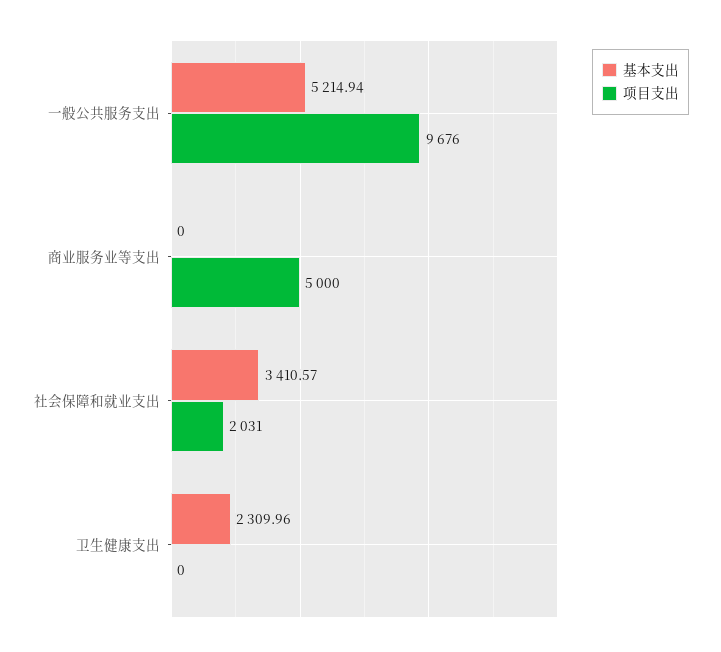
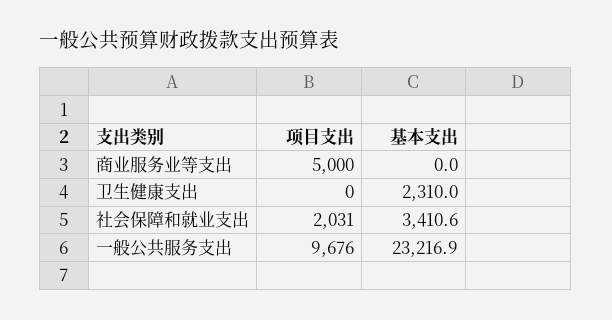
基本支出, 一般公共服务支出: 5214.94 -> 23216.9

